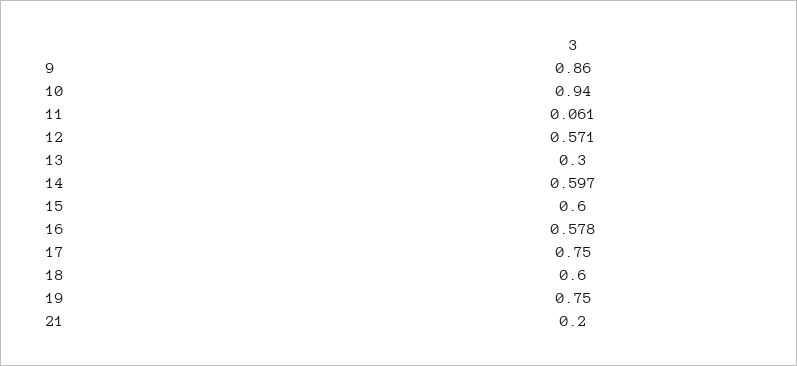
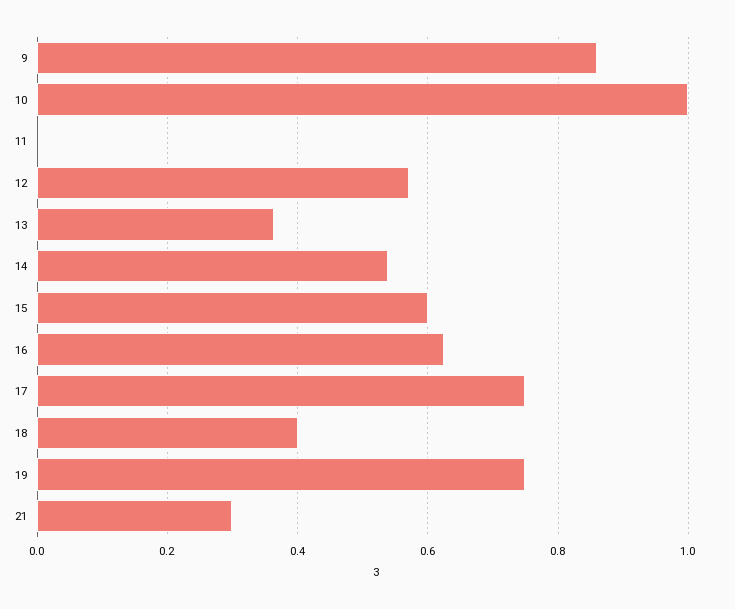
10: 0.94 -> 1
11: 0.061 -> 0
13: 0.3 -> 0.36
14: 0.597 -> 0.54
16: 0.578 -> 0.62
18: 0.6 -> 0.4
21: 0.2 -> 0.3

